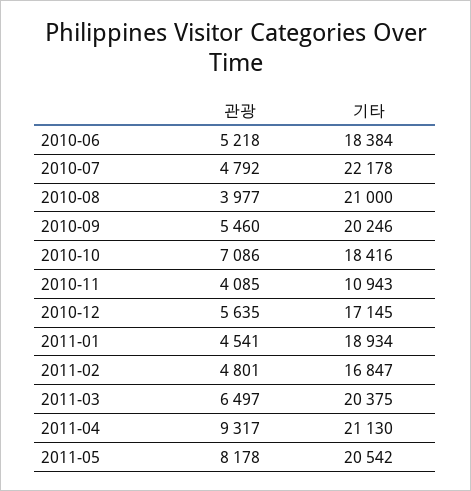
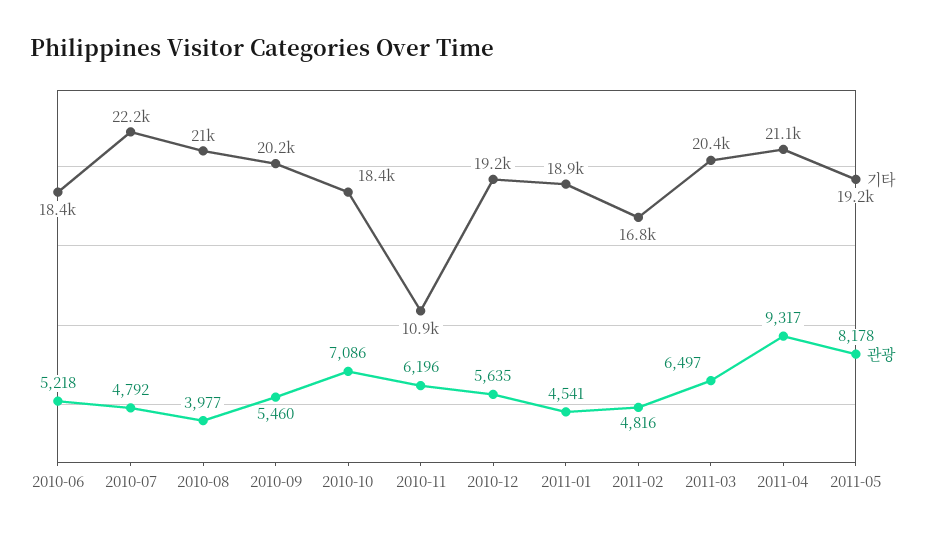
관광, 2010-11: 4085 -> 6196
기타, 2010-12: 17145 -> 19200
관광, 2011-02: 4801 -> 4816
기타, 2011-05: 20542 -> 19200

